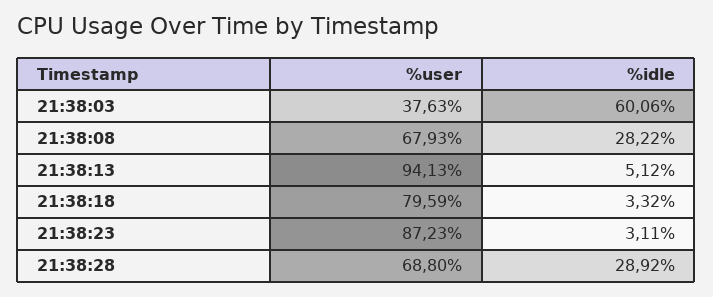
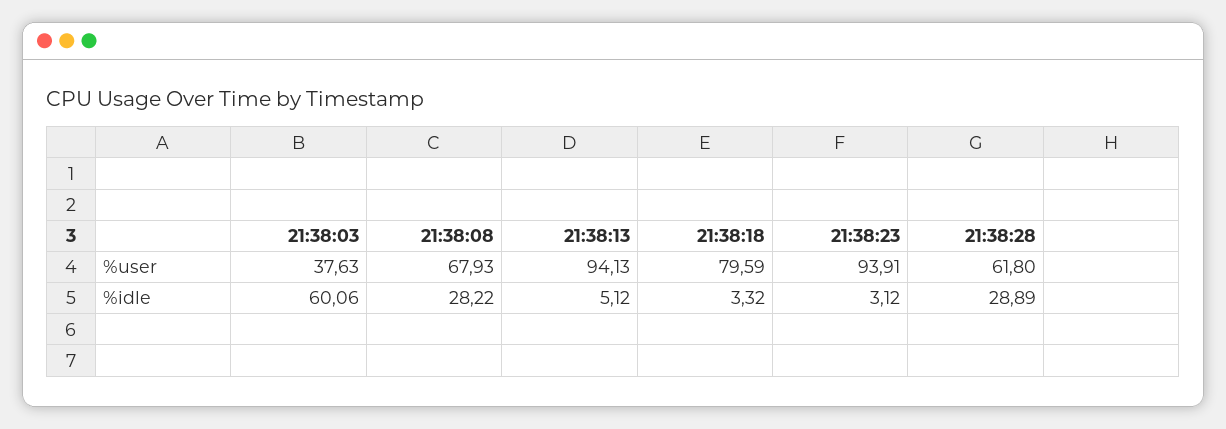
%user, 21:38:23: 87.23 -> 93.91
%idle, 21:38:23: 3.11 -> 3.12
%user, 21:38:28: 68.8 -> 61.8
%idle, 21:38:28: 28.92 -> 28.89

